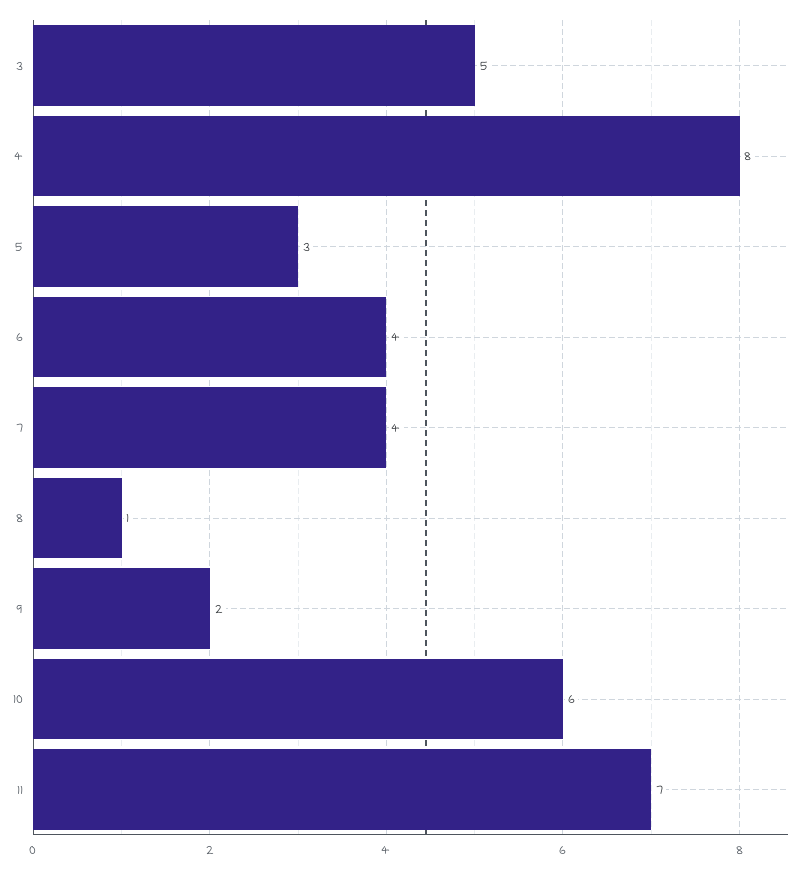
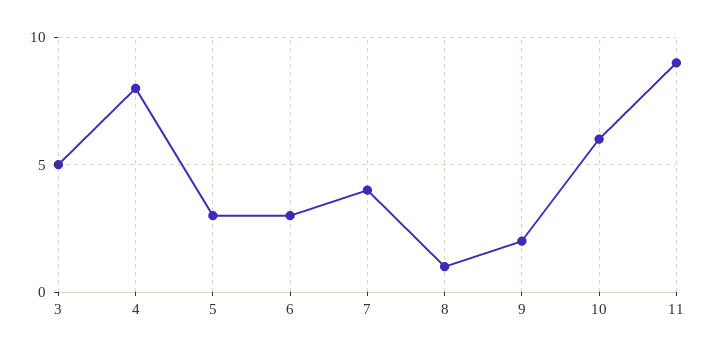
6: 4 -> 3
11: 7 -> 9

